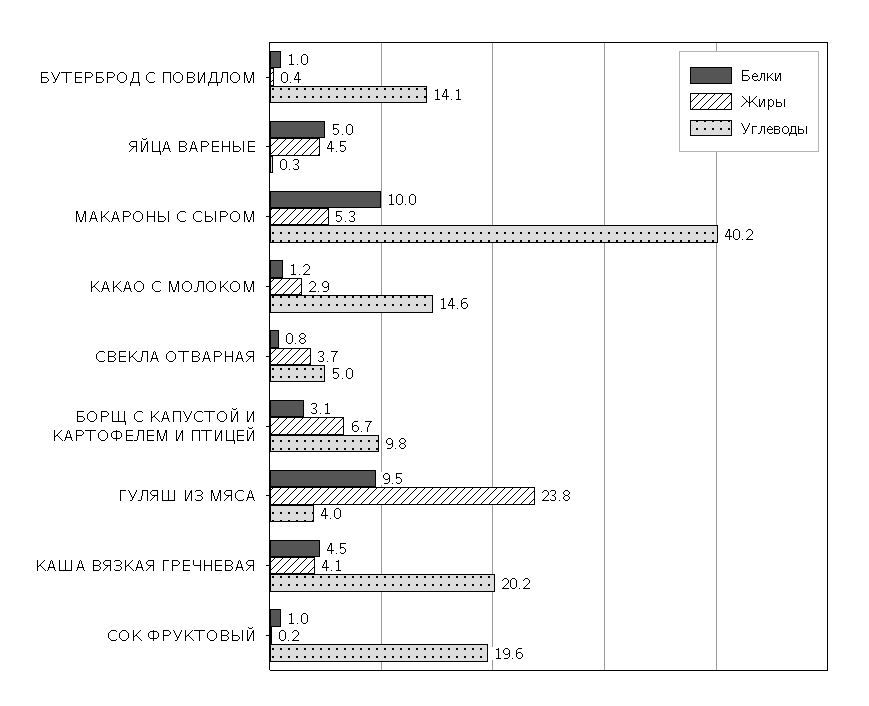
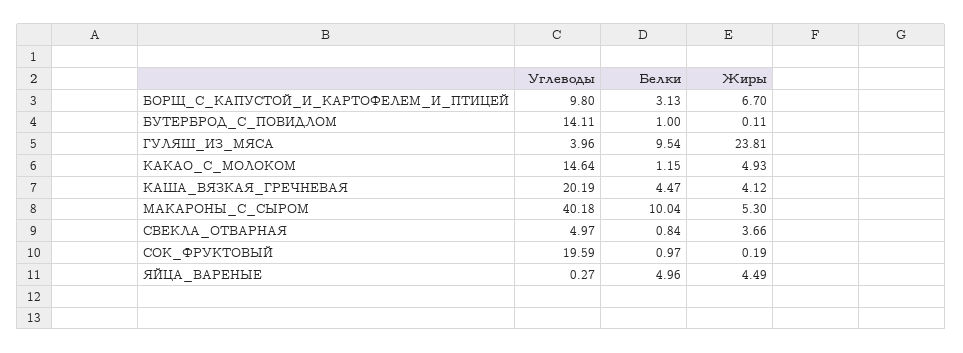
Жиры, БУТЕРБРОД С ПОВИДЛОМ: 0.4 -> 0.11
Жиры, КАКАО С МОЛОКОМ: 2.9 -> 4.93

